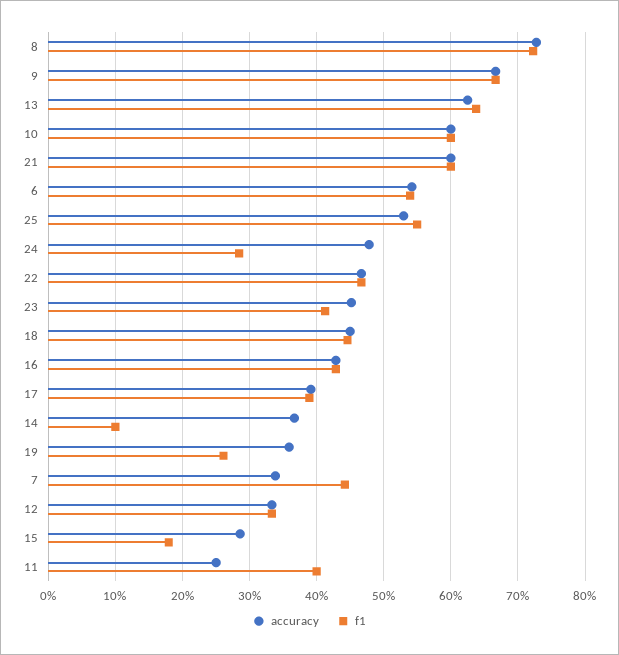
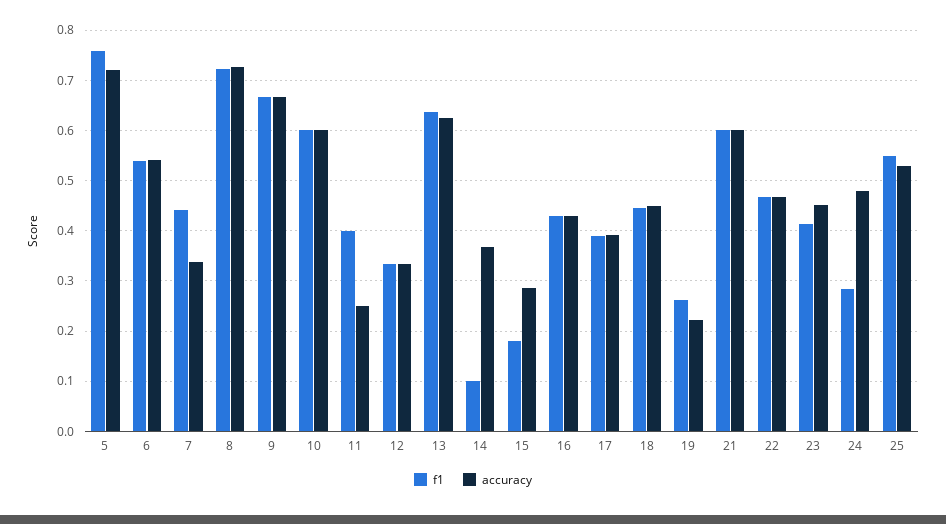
accuracy, 19: 0.36 -> 0.22
f1, 5: none -> 0.76
accuracy, 5: none -> 0.72

